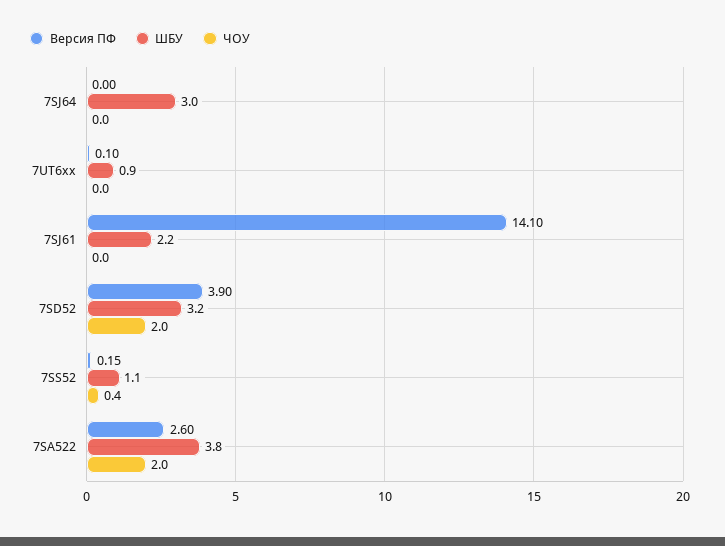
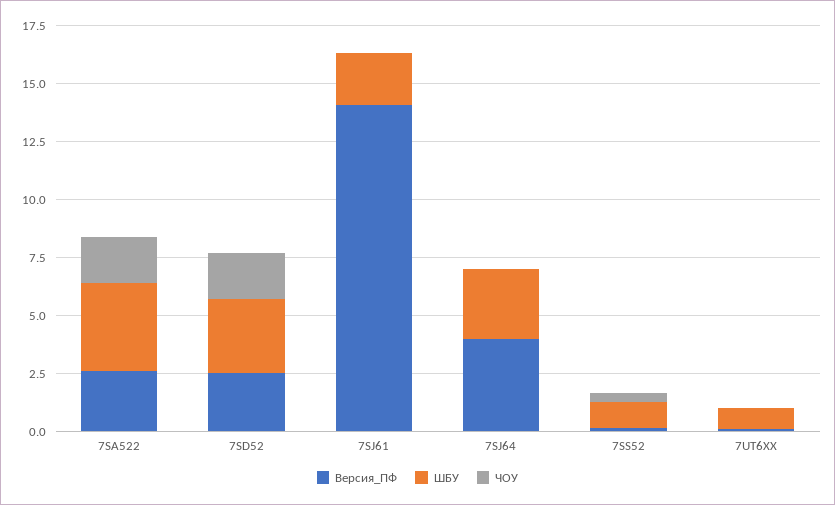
Версия ПФ, 7SJ64: 0 -> 4
Версия ПФ, 7SD52: 3.9 -> 2.5

